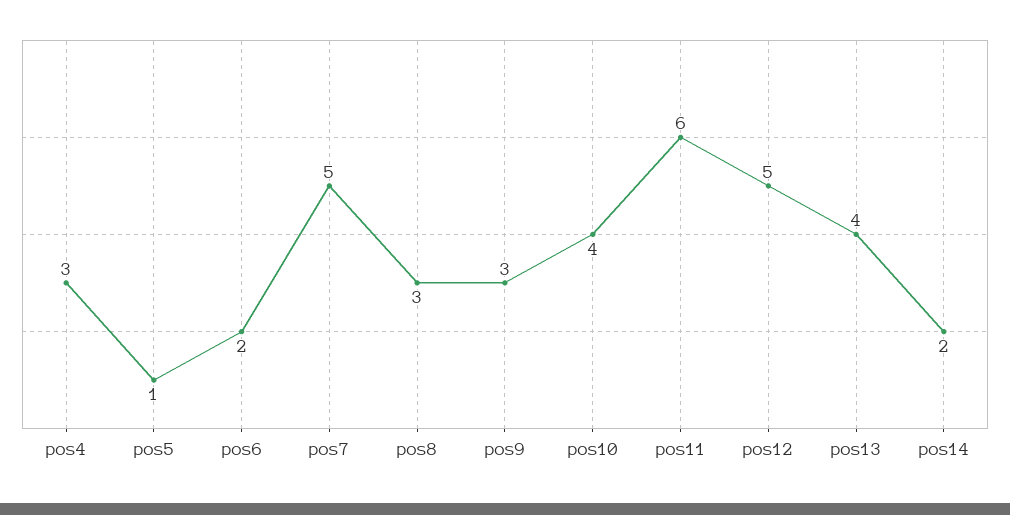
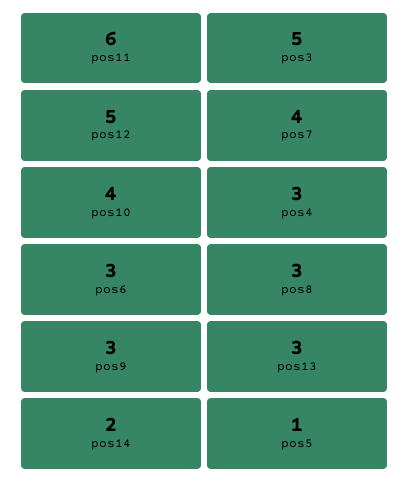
pos6: 2 -> 3
pos7: 5 -> 4
pos13: 4 -> 3
pos3: none -> 5

